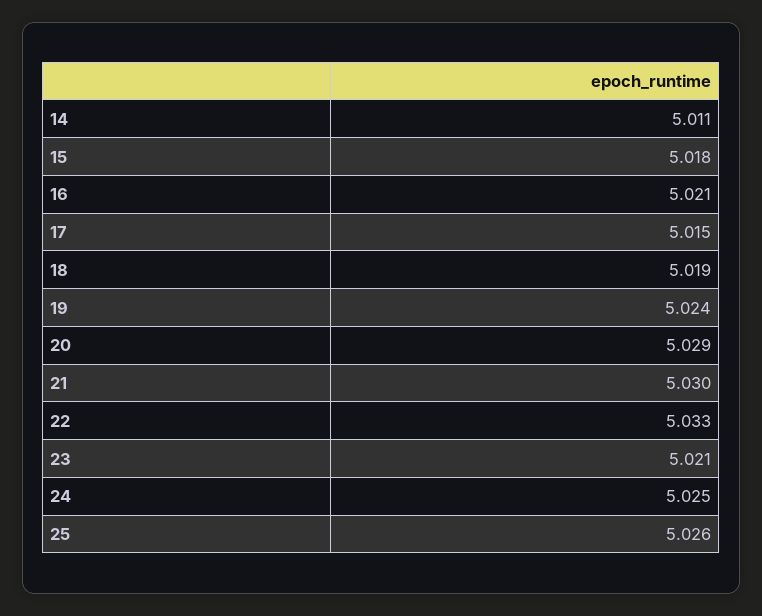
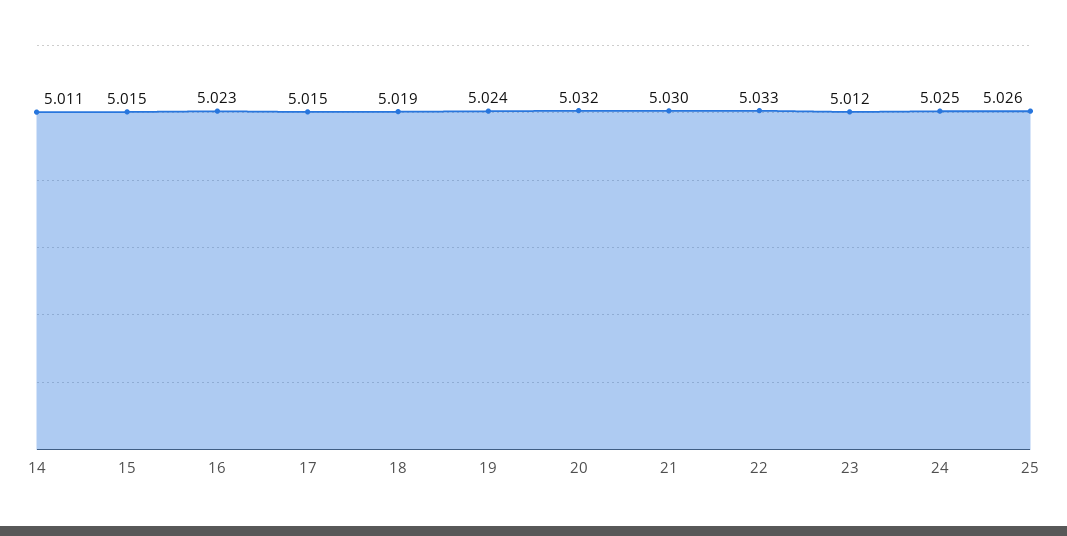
15: 5.018 -> 5.015
16: 5.021 -> 5.023
20: 5.029 -> 5.032
23: 5.021 -> 5.012

